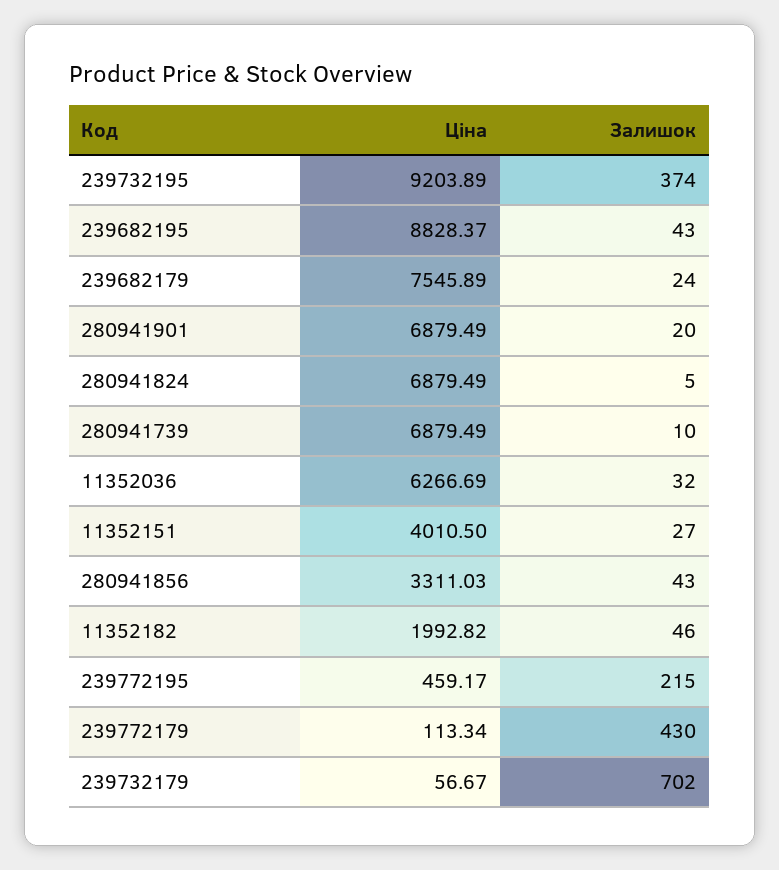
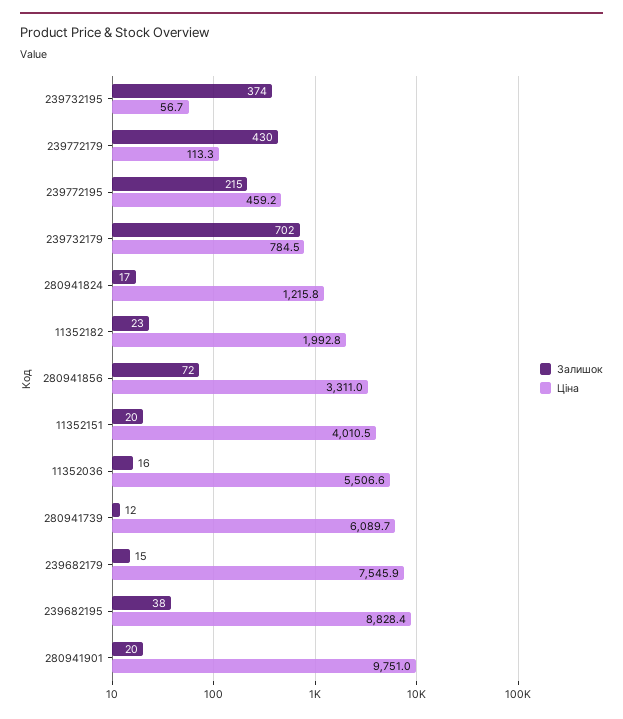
Ціна, 239732195: 9203.89 -> 56.7
Залишок, 239682195: 43 -> 38
Залишок, 239682179: 24 -> 15
Ціна, 280941901: 6879.49 -> 9751
Ціна, 280941824: 6879.49 -> 1215.8
Залишок, 280941824: 5 -> 17
Ціна, 280941739: 6879.49 -> 6089.7
Залишок, 280941739: 10 -> 12
Ціна, 11352036: 6266.69 -> 5506.6
Залишок, 11352036: 32 -> 16
Залишок, 11352151: 27 -> 20
Залишок, 280941856: 43 -> 72
Залишок, 11352182: 46 -> 23
Ціна, 239732179: 56.67 -> 784.5

